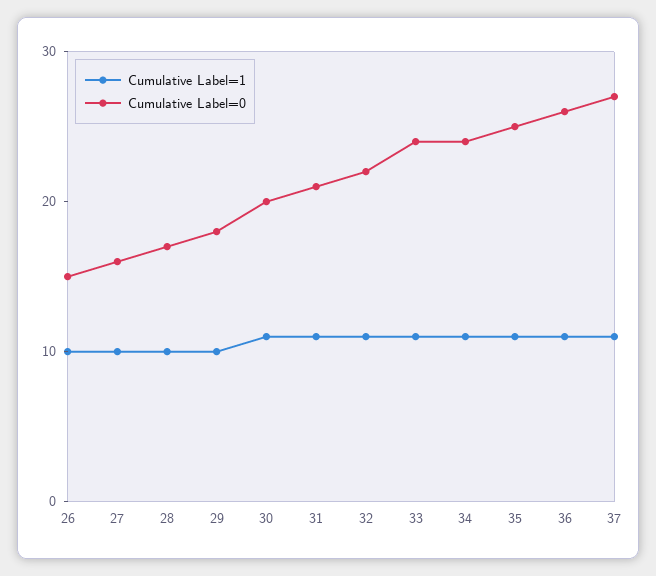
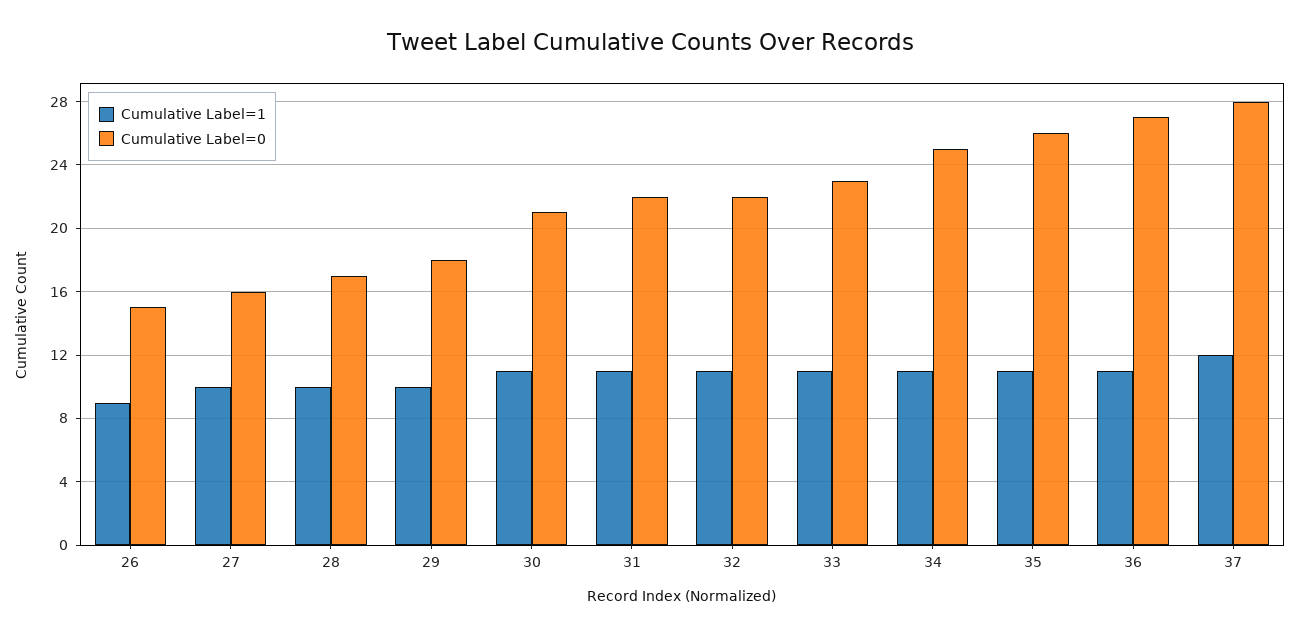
Cumulative Label=1, 26: 10 -> 9
Cumulative Label=0, 30: 20 -> 21
Cumulative Label=0, 31: 21 -> 22
Cumulative Label=0, 33: 24 -> 23
Cumulative Label=0, 34: 24 -> 25
Cumulative Label=0, 35: 25 -> 26
Cumulative Label=0, 36: 26 -> 27
Cumulative Label=1, 37: 11 -> 12
Cumulative Label=0, 37: 27 -> 28

